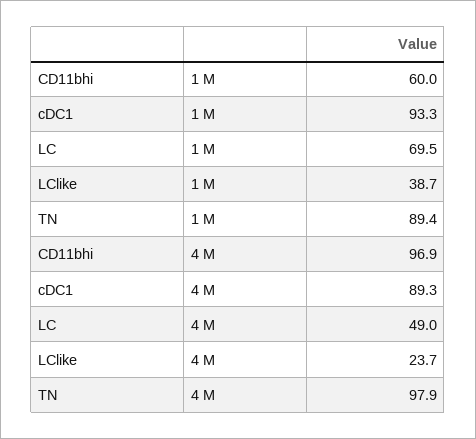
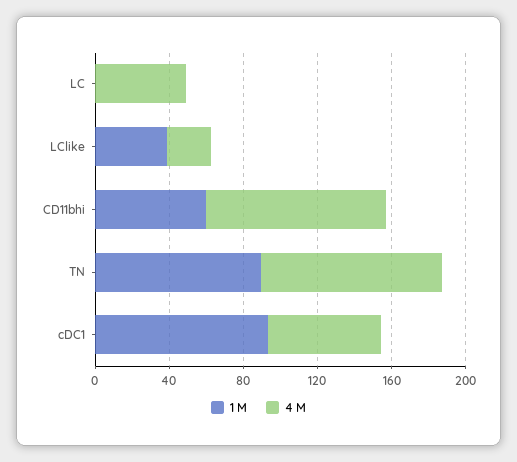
1 M, LC: 69.5 -> 0
4 M, cDC1: 89.3 -> 60

